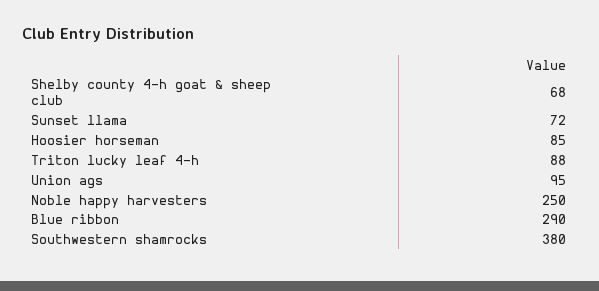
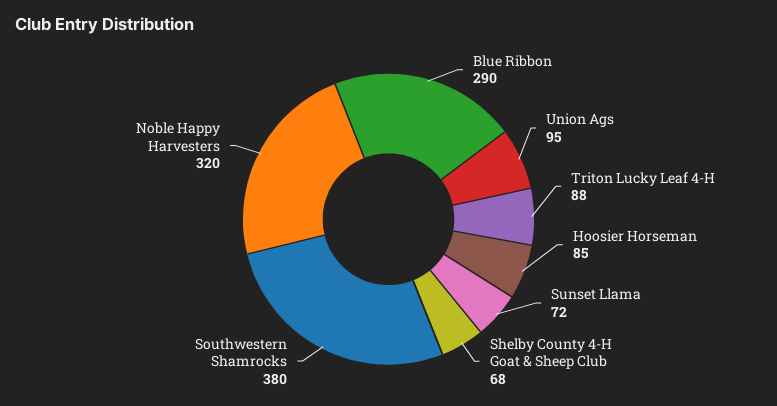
Noble happy harvesters: 250 -> 320

